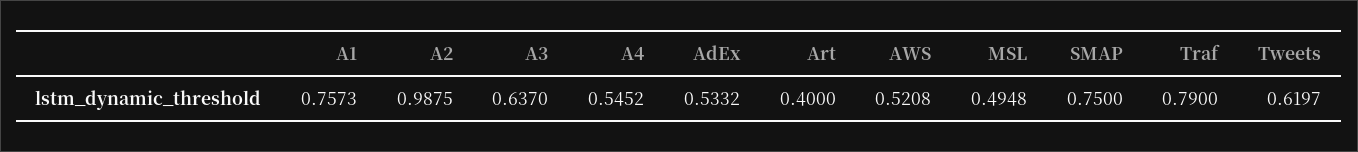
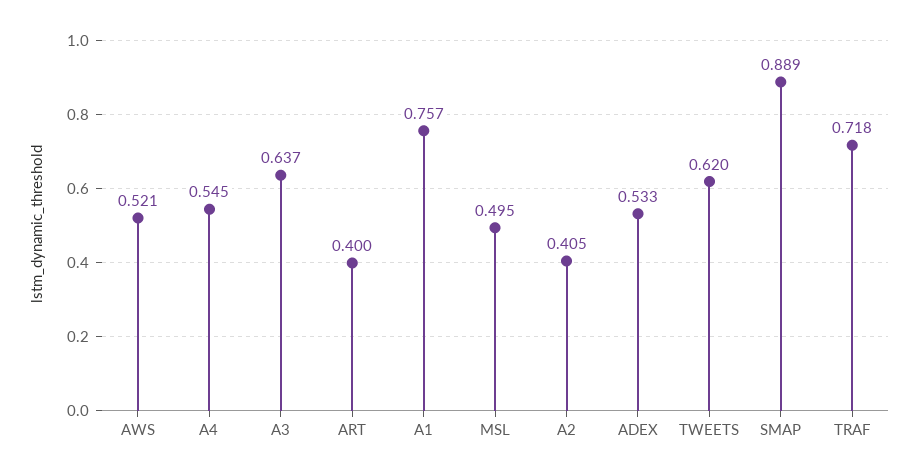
A2: 0.9875 -> 0.405
SMAP: 0.75 -> 0.889
Traf: 0.79 -> 0.718

